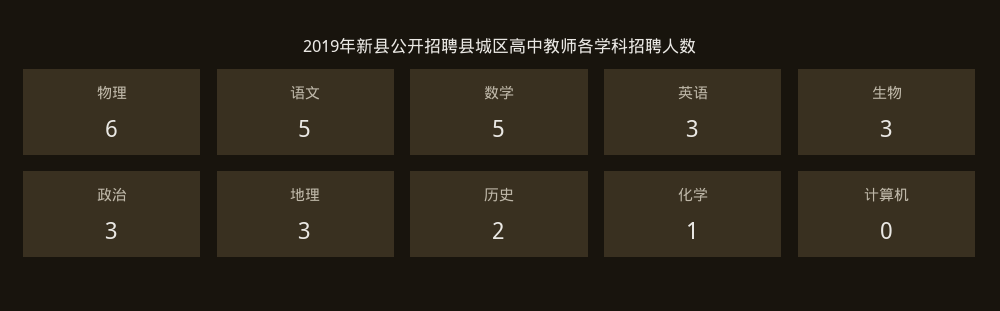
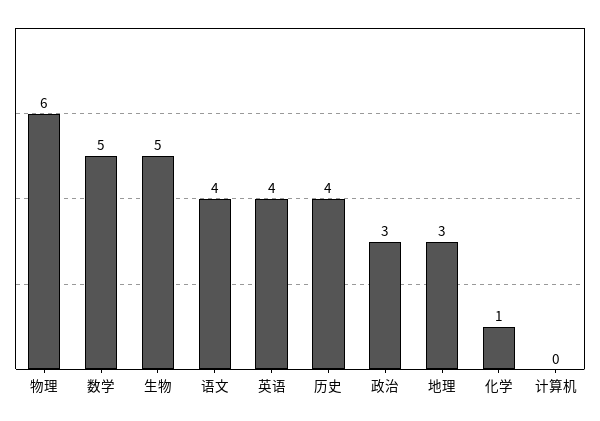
语文: 5 -> 4
英语: 3 -> 4
生物: 3 -> 5
历史: 2 -> 4

